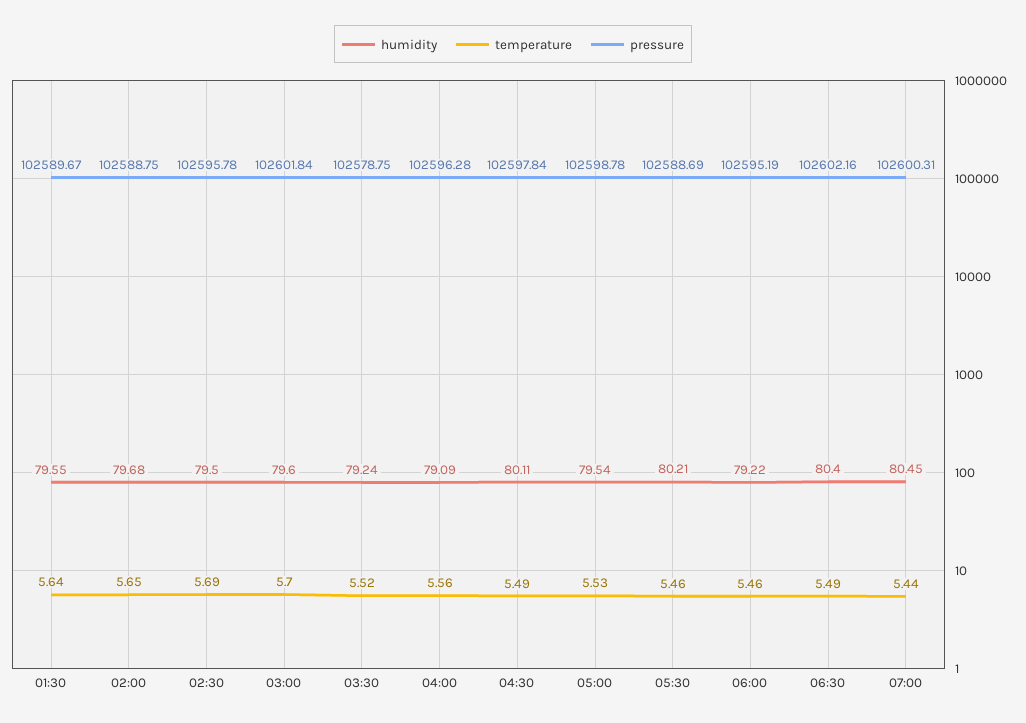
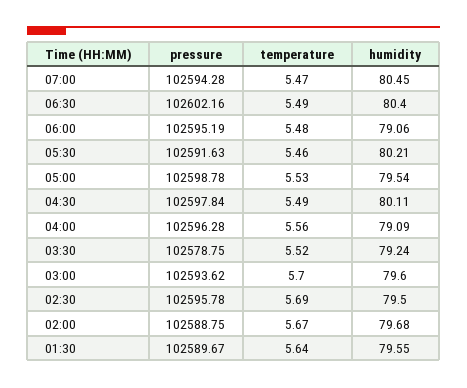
temperature, 02:00: 5.65 -> 5.67
pressure, 03:00: 102601.84 -> 102593.62
pressure, 05:30: 102588.69 -> 102591.63
humidity, 06:00: 79.22 -> 79.06
temperature, 06:00: 5.46 -> 5.48
temperature, 07:00: 5.44 -> 5.47
pressure, 07:00: 102600.31 -> 102594.28

